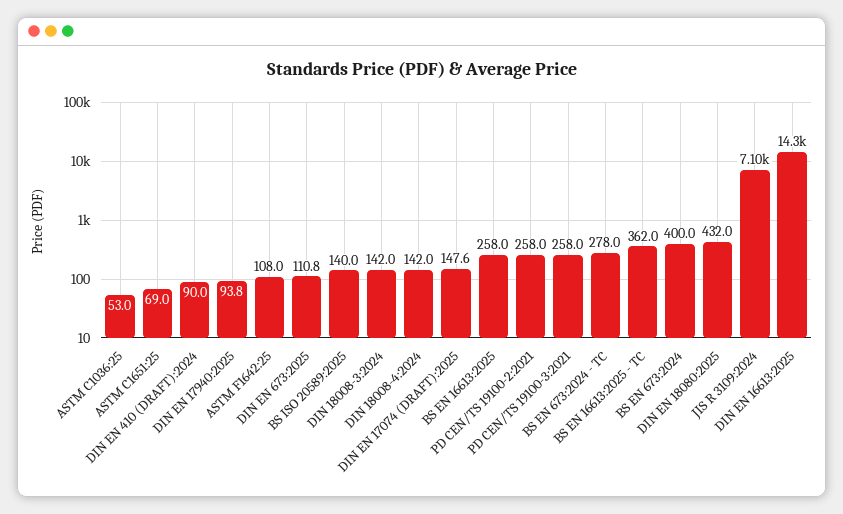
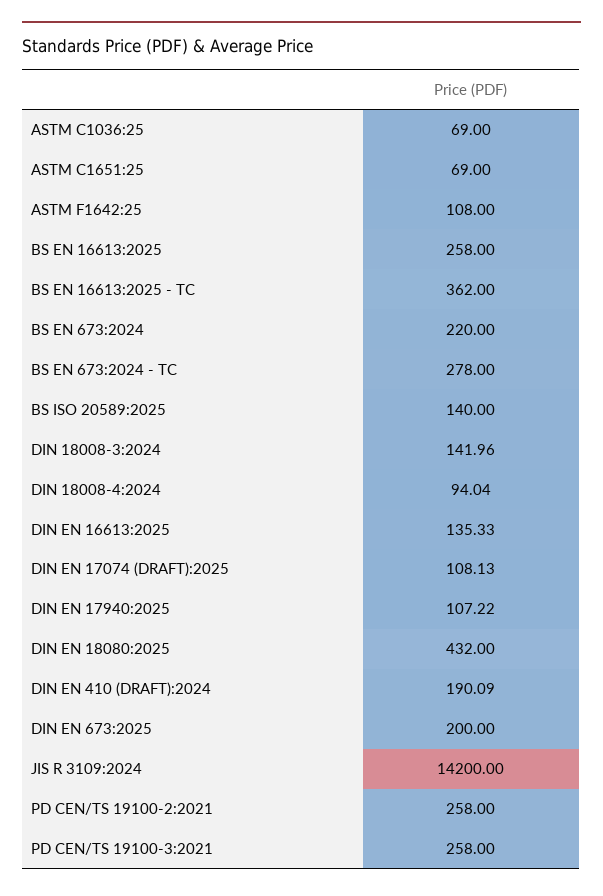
ASTM C1036:25: 53 -> 69
DIN EN 410 (DRAFT):2024: 90 -> 190.09
DIN EN 17940:2025: 93.8 -> 107.22
DIN EN 673:2025: 110.8 -> 200
DIN 18008-4:2024: 142 -> 94.04
DIN EN 17074 (DRAFT):2025: 147.6 -> 108.13
BS EN 673:2024: 400 -> 220
JIS R 3109:2024: 7100 -> 14200
DIN EN 16613:2025: 14300 -> 135.33

